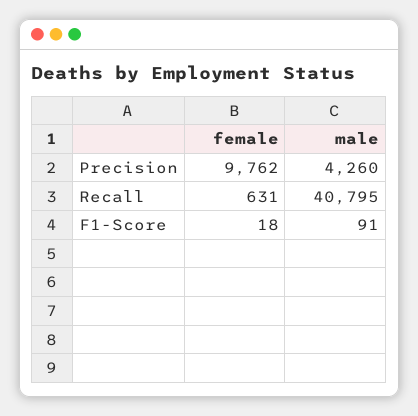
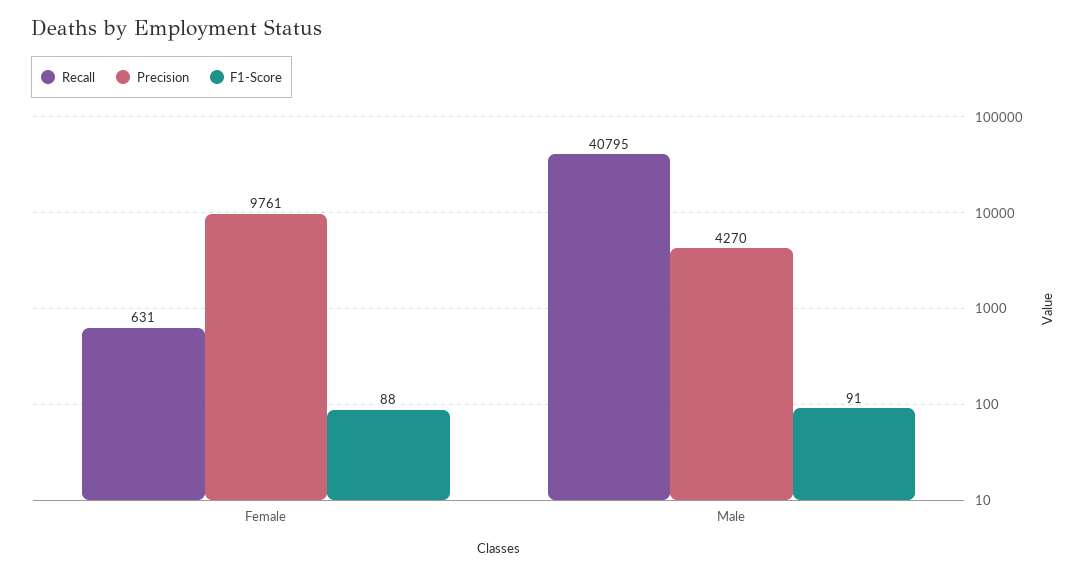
Precision, female: 9762 -> 9761
Precision, male: 4260 -> 4270
F1-Score, female: 18 -> 88

